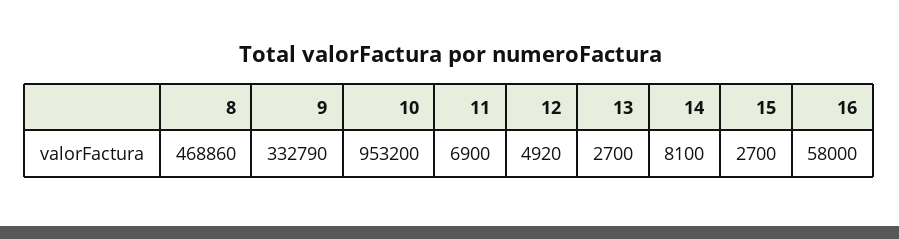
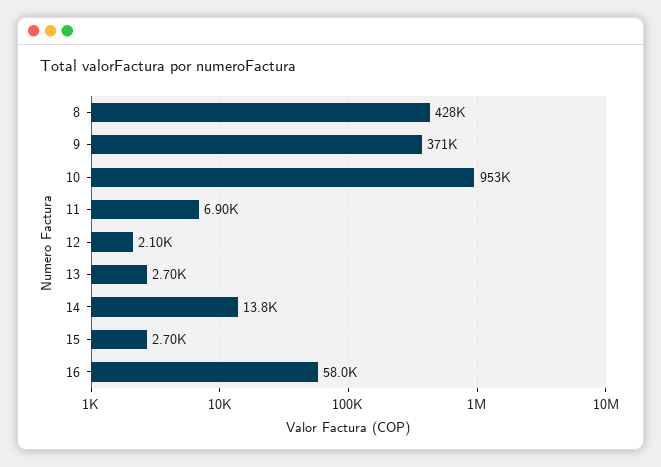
8: 468860 -> 428000
9: 332790 -> 371000
12: 4920 -> 2100
14: 8100 -> 13800

